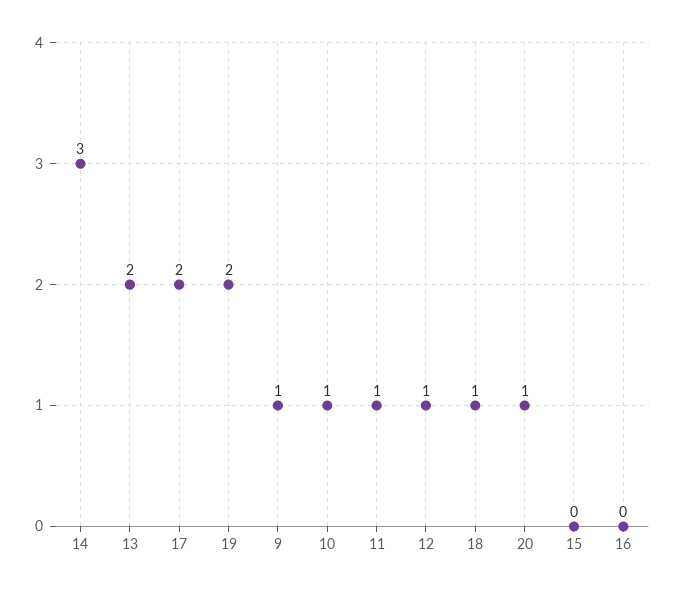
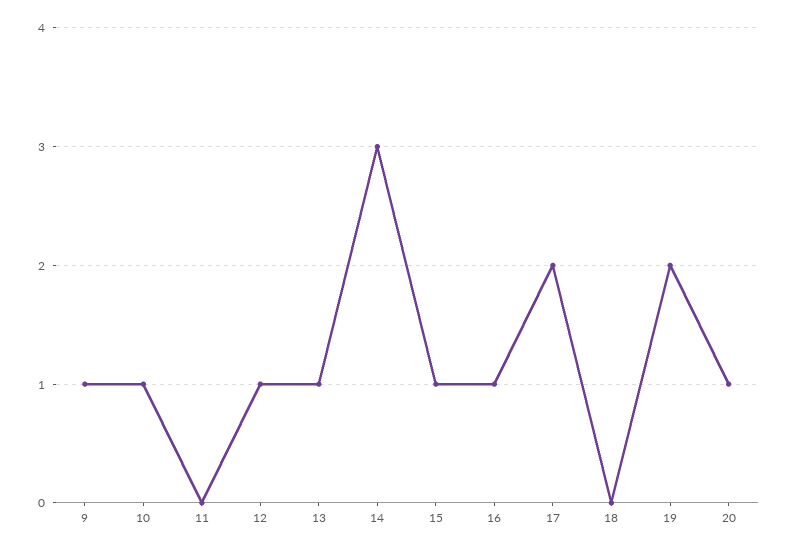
13: 2 -> 1
11: 1 -> 0
18: 1 -> 0
15: 0 -> 1
16: 0 -> 1

